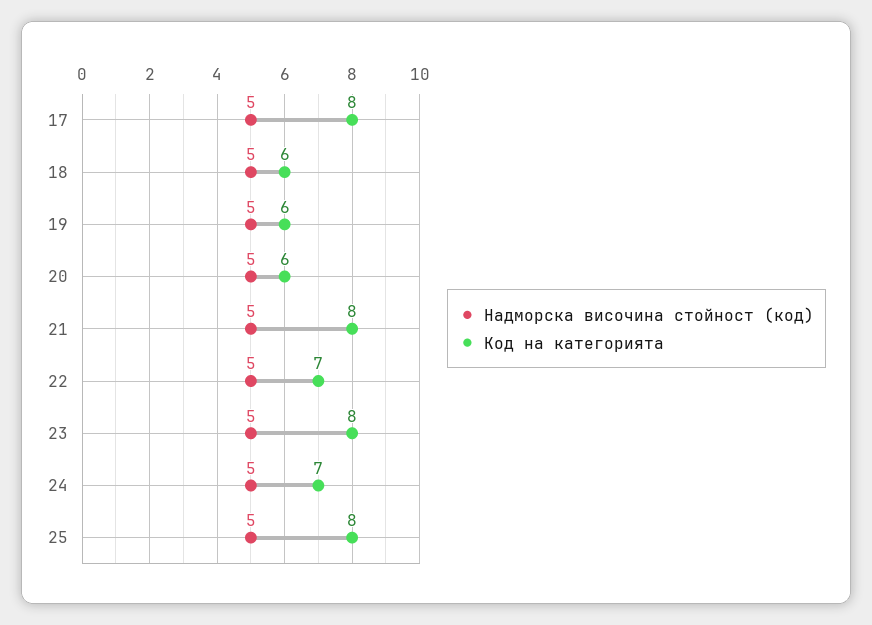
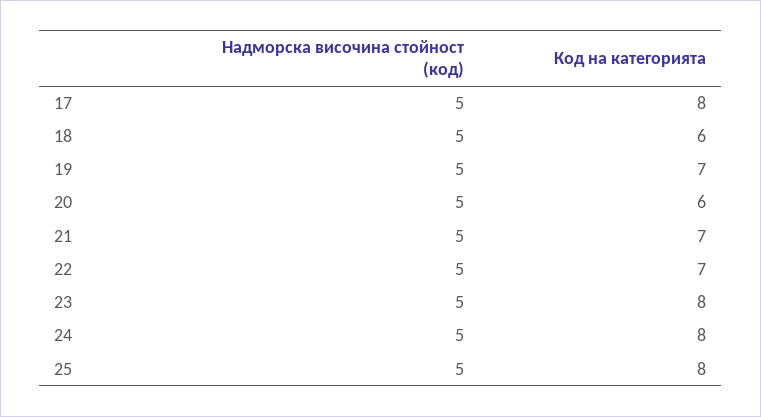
Код на категорията, 19: 6 -> 7
Код на категорията, 21: 8 -> 7
Код на категорията, 24: 7 -> 8

